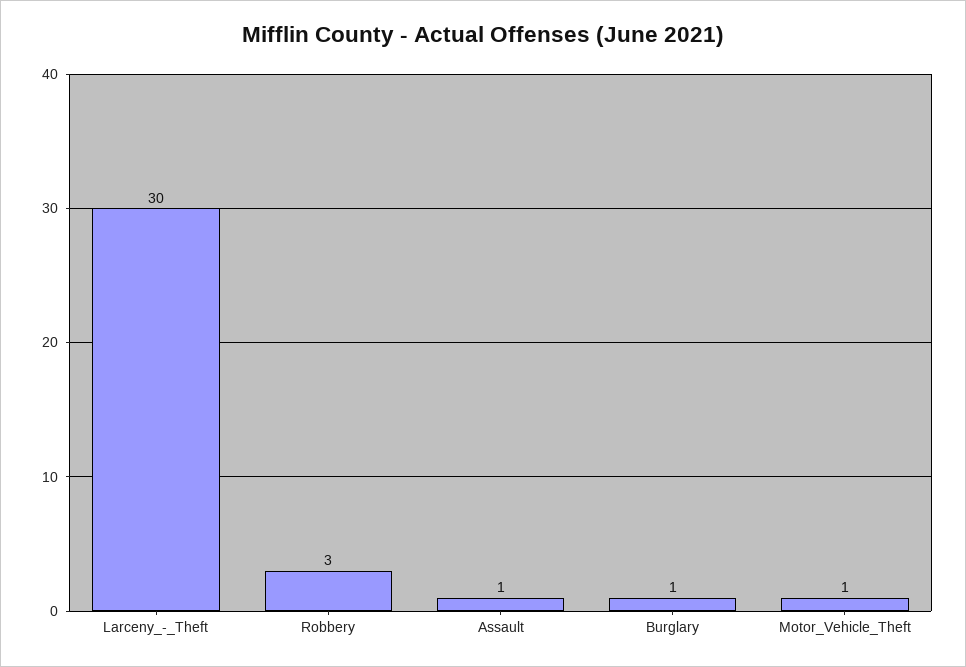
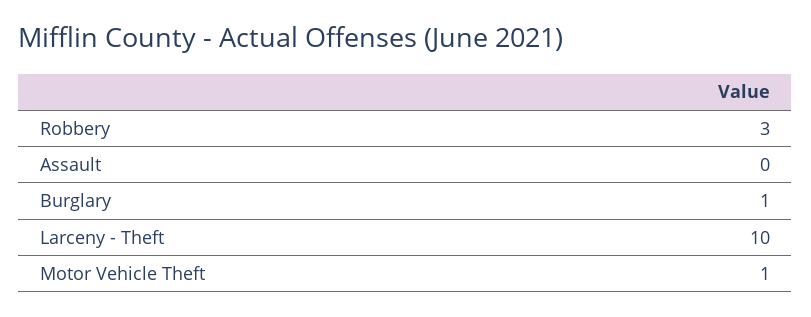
Larceny_-_Theft: 30 -> 10
Assault: 1 -> 0

